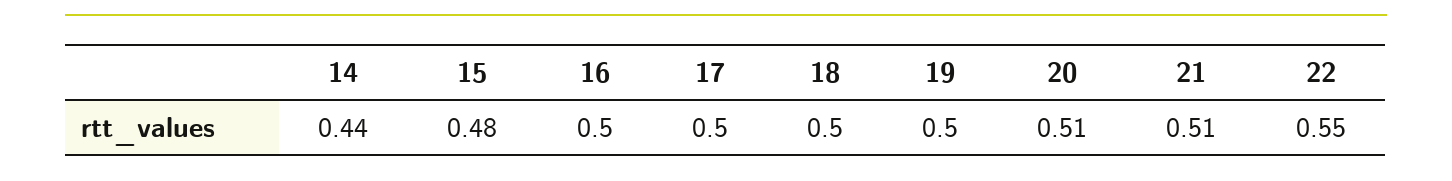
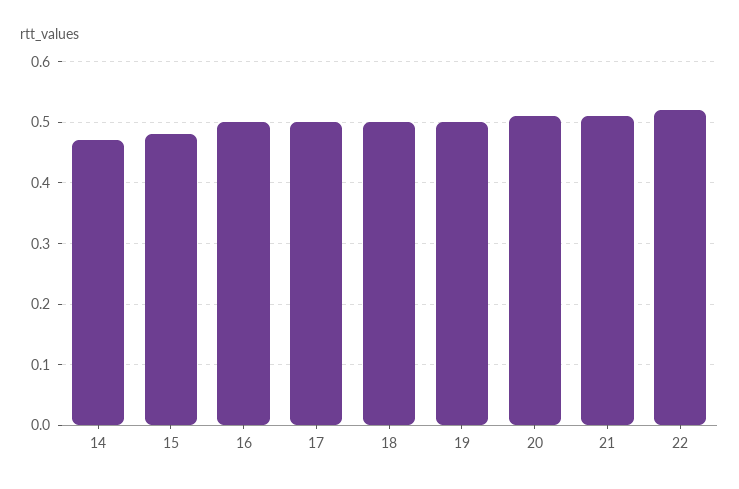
14: 0.44 -> 0.47
22: 0.55 -> 0.52

